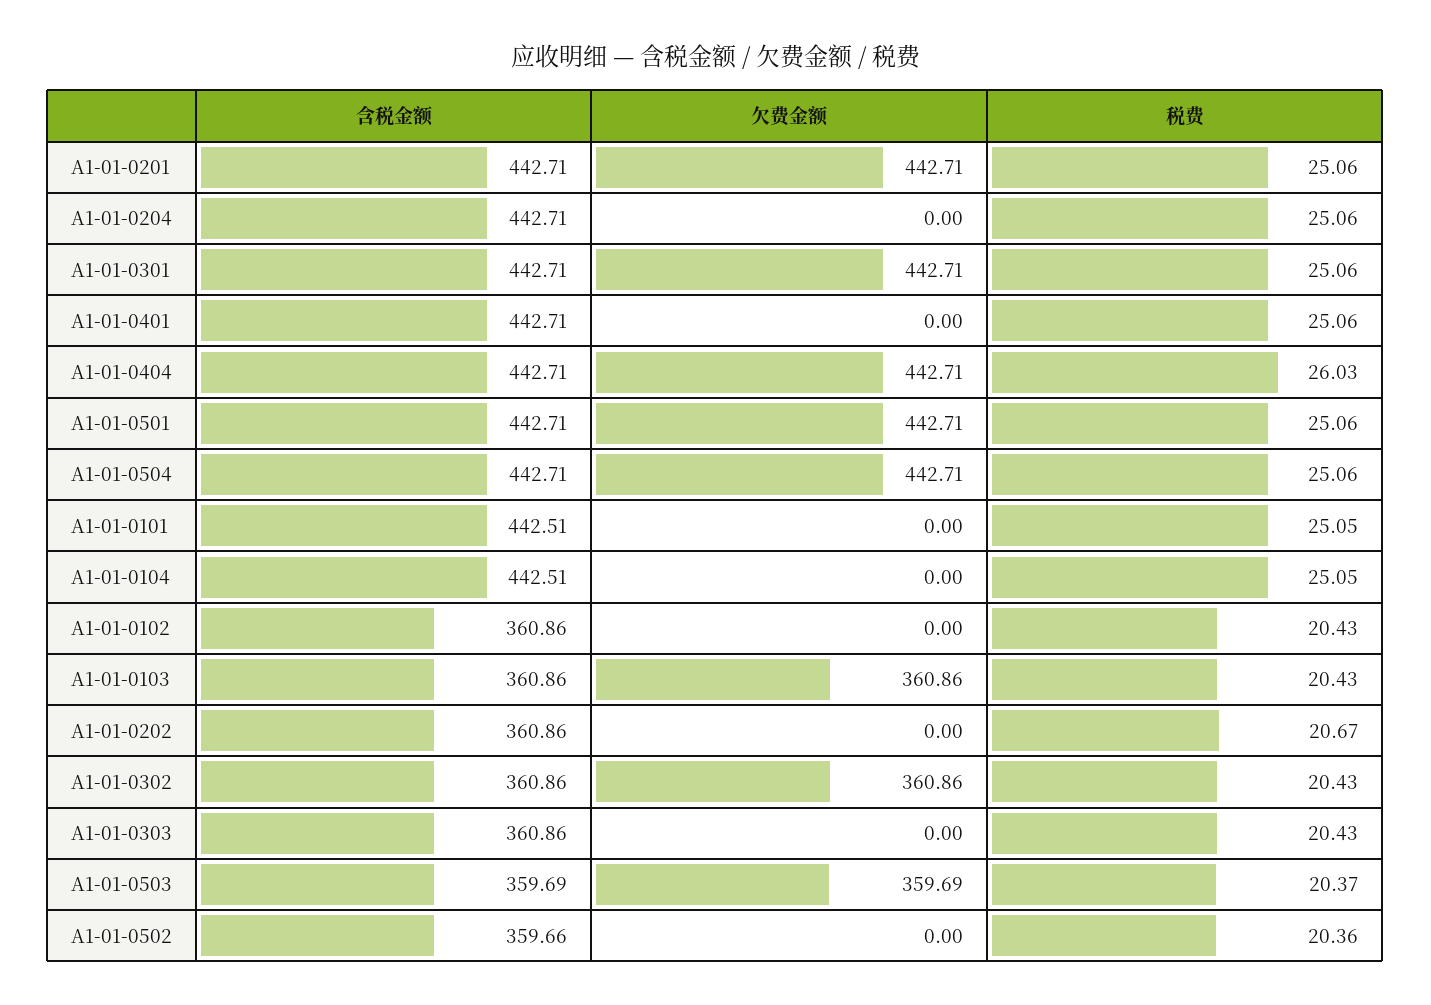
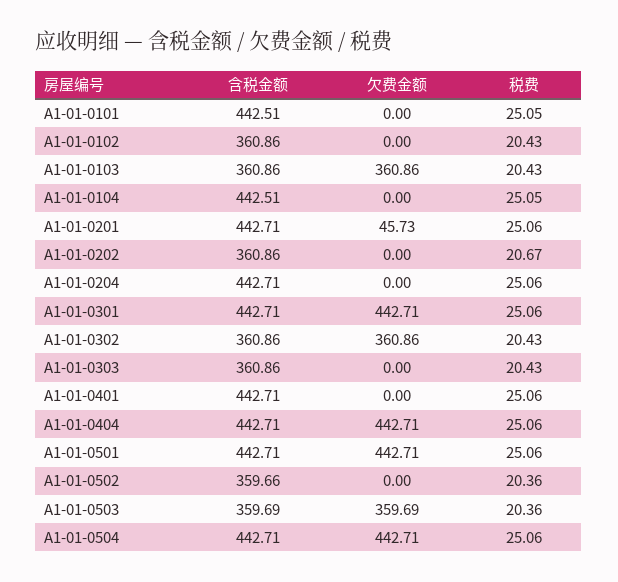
欠费金额, A1-01-0201: 442.71 -> 45.73
税费, A1-01-0404: 26.03 -> 25.06
税费, A1-01-0503: 20.37 -> 20.36

